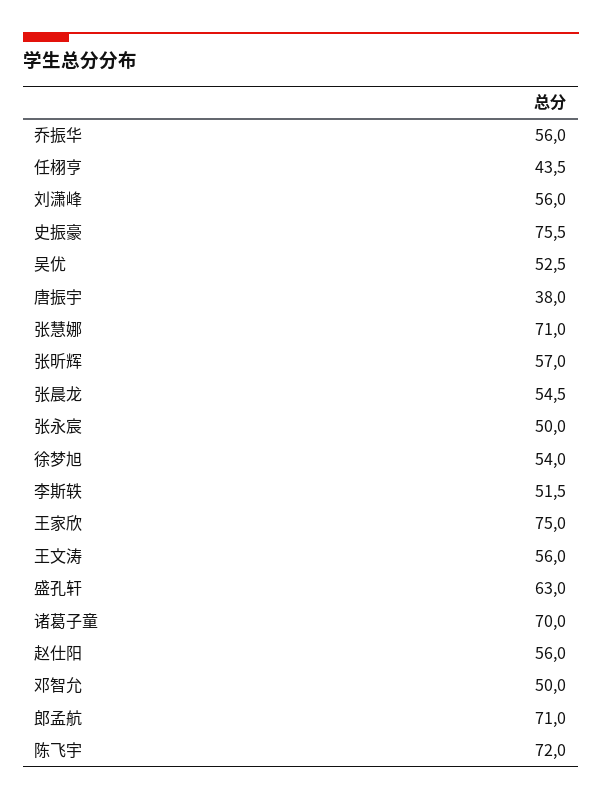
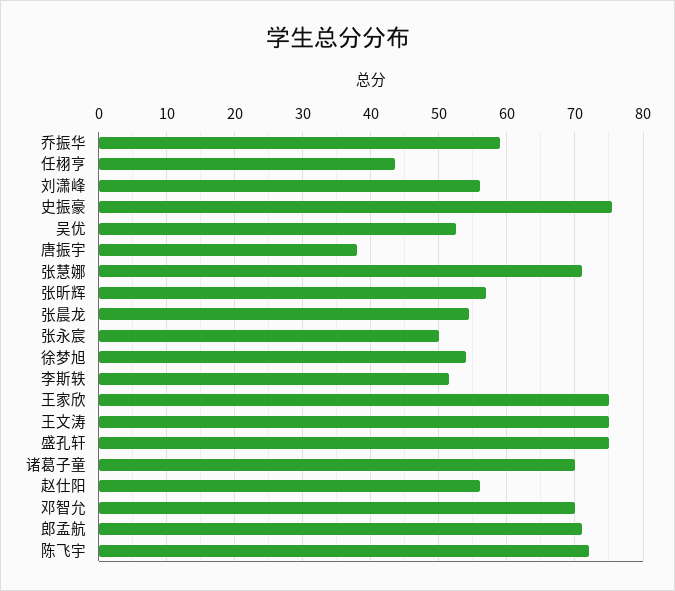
乔振华: 56 -> 59
王文涛: 56 -> 75
盛孔轩: 63 -> 75
邓智允: 50 -> 70

